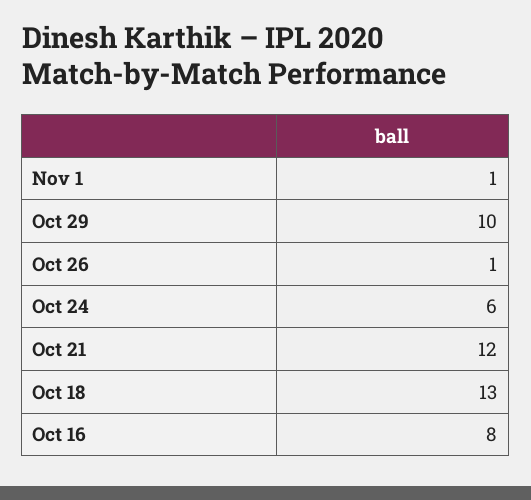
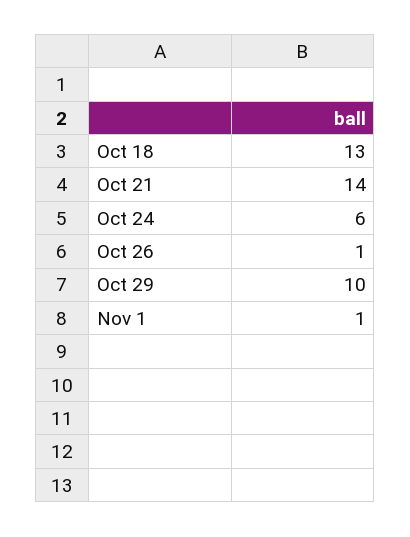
Oct 21: 12 -> 14
Oct 16: 8 -> none

